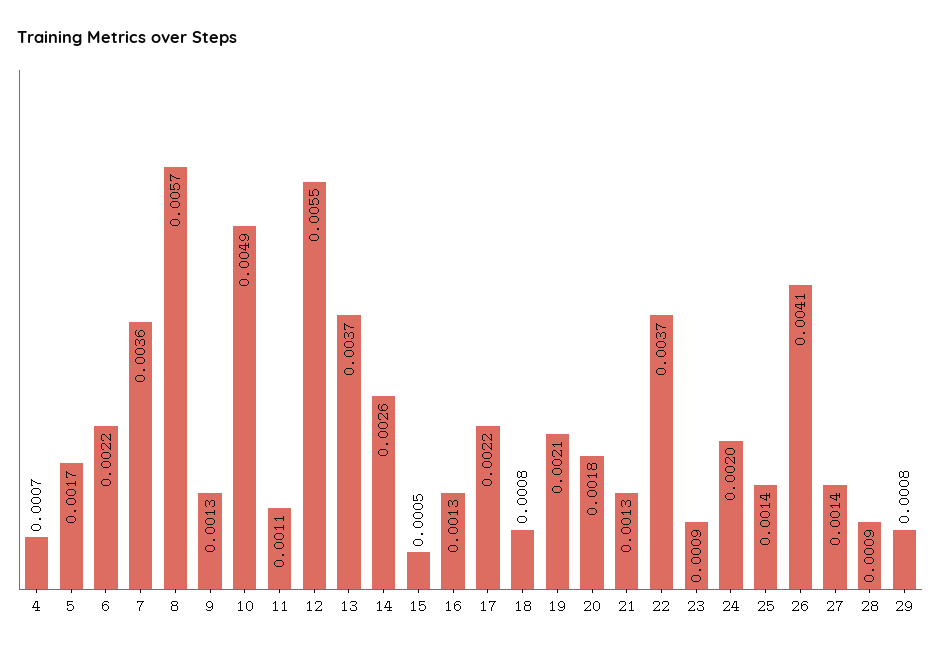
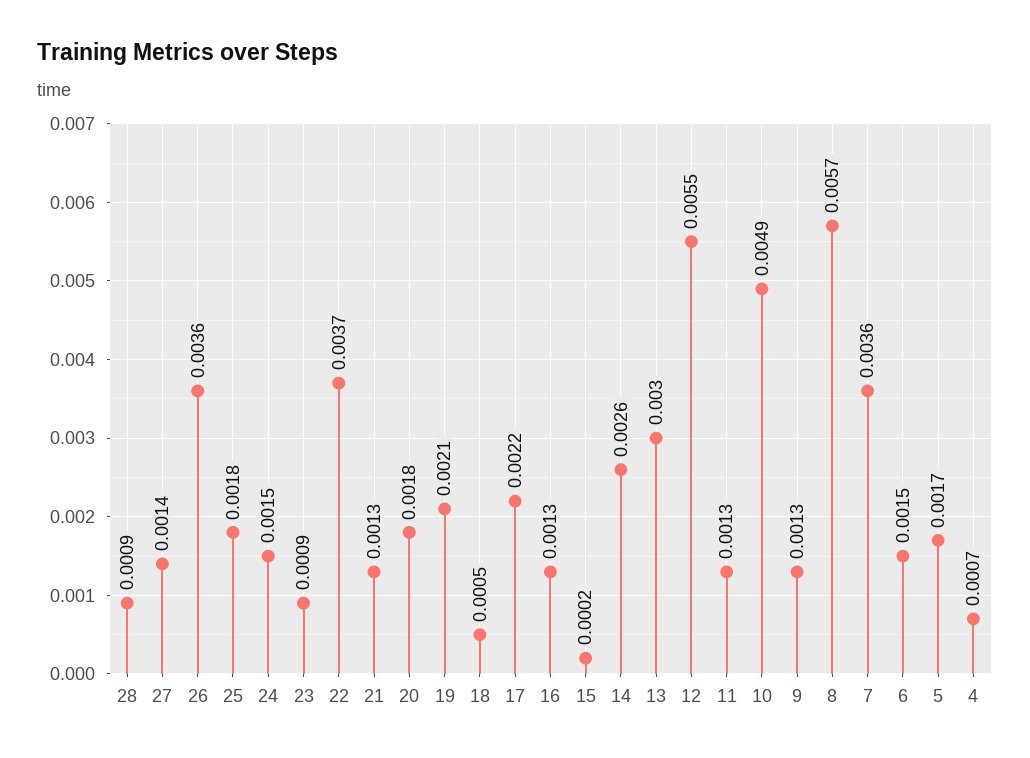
6: 0.0022 -> 0.0015
11: 0.0011 -> 0.0013
13: 0.0037 -> 0.003
15: 0.0005 -> 0.0002
18: 0.0008 -> 0.0005
24: 0.002 -> 0.0015
25: 0.0014 -> 0.0018
26: 0.0041 -> 0.0036
29: 0.0008 -> none

